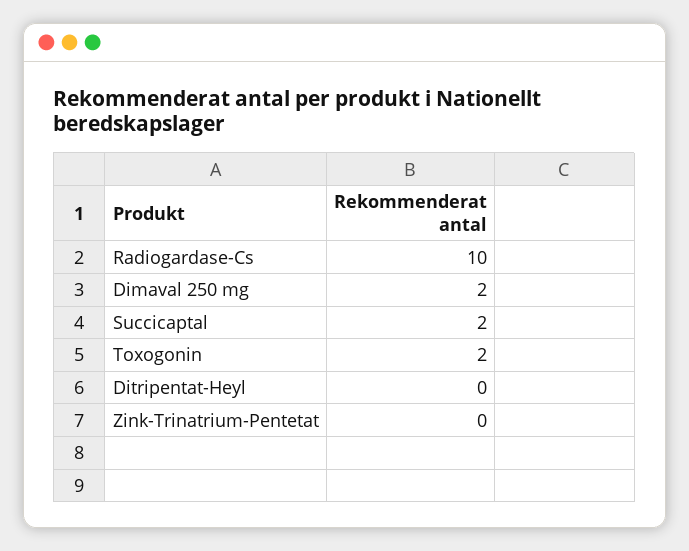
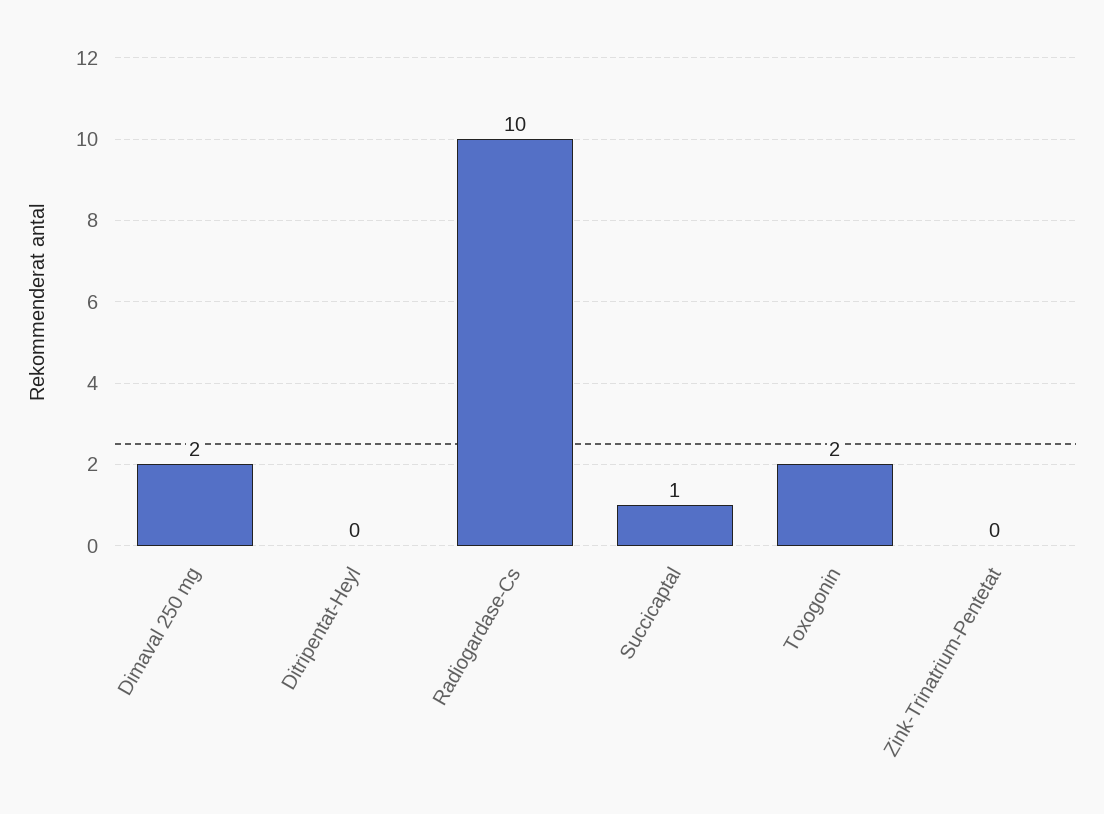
Succicaptal: 2 -> 1

